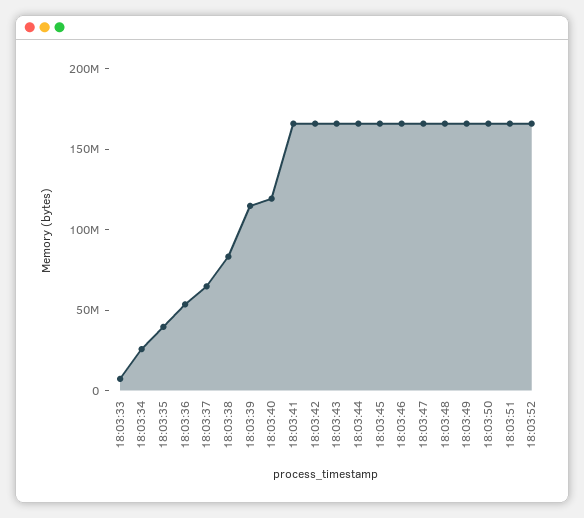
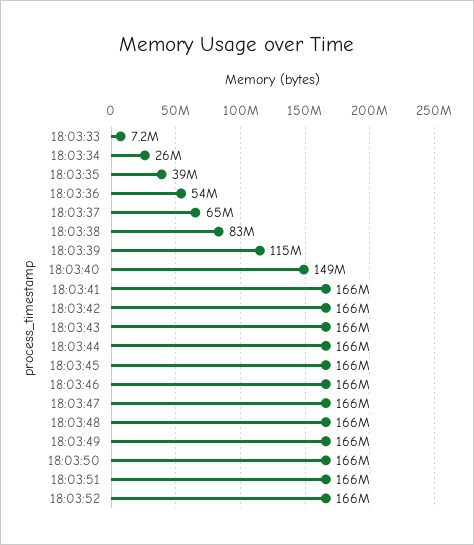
18:03:40: 120000000 -> 149000000

